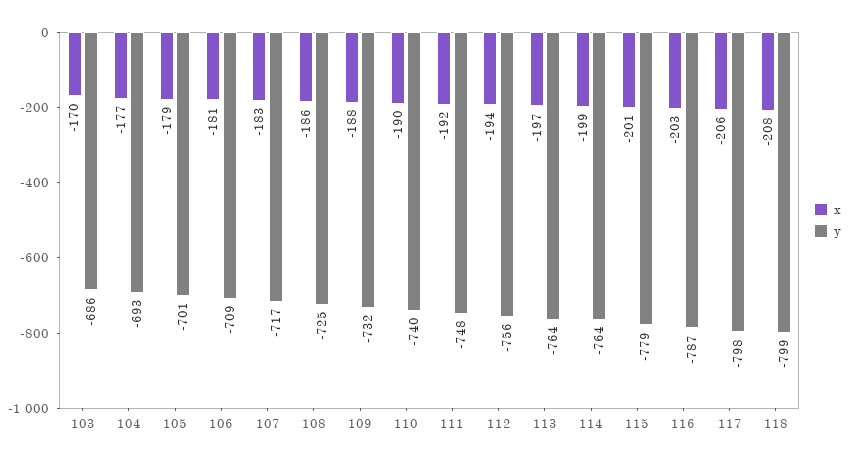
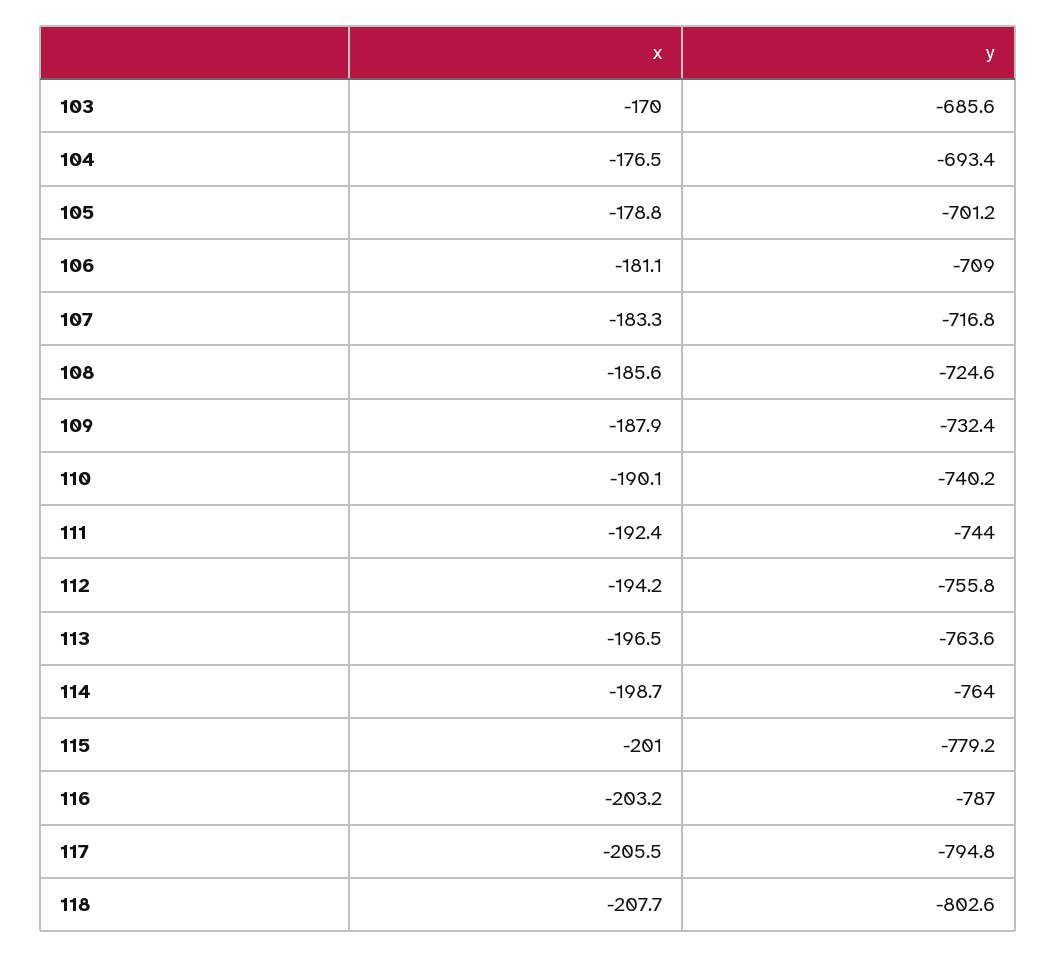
y, 111: -748 -> -744
y, 117: -798 -> -794.8
y, 118: -799 -> -802.6

